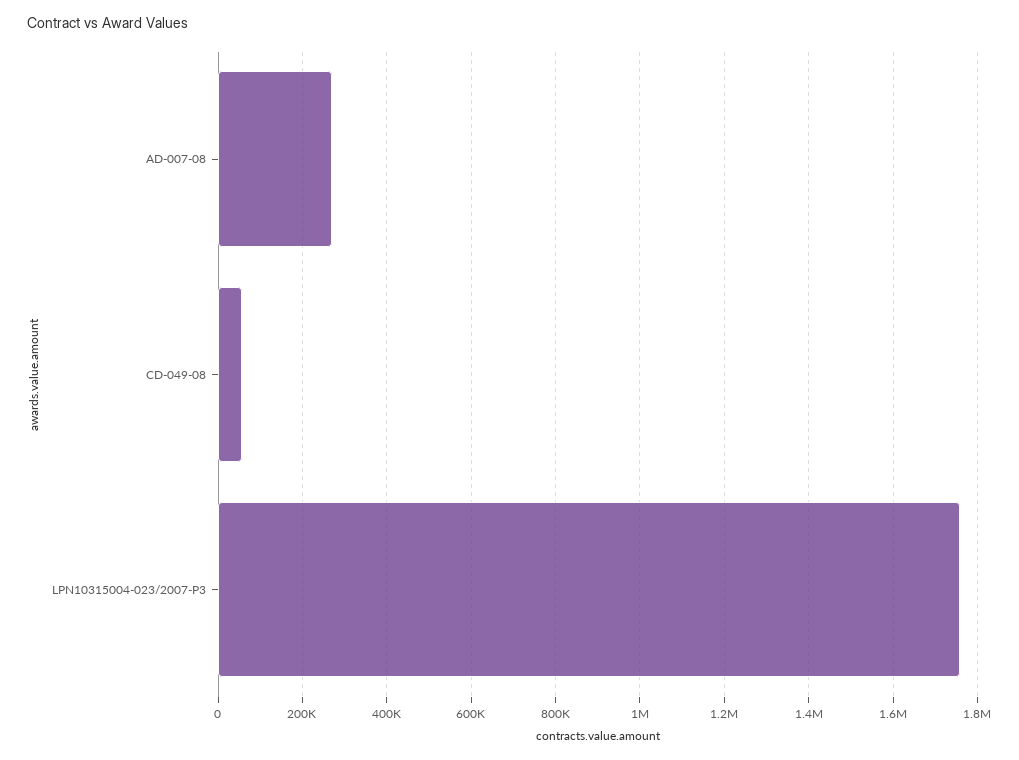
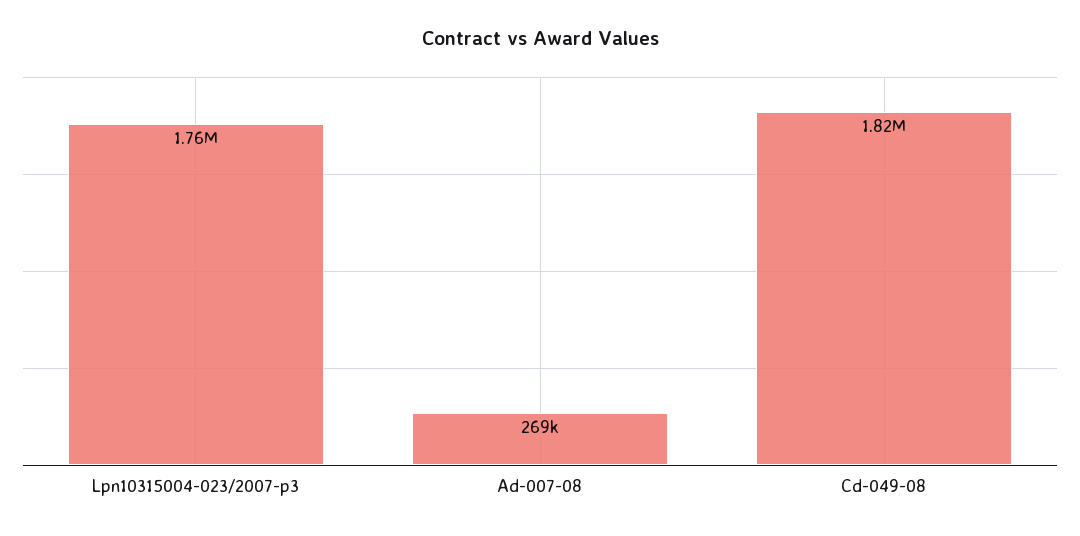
CD-049-08: 60000 -> 1820000

